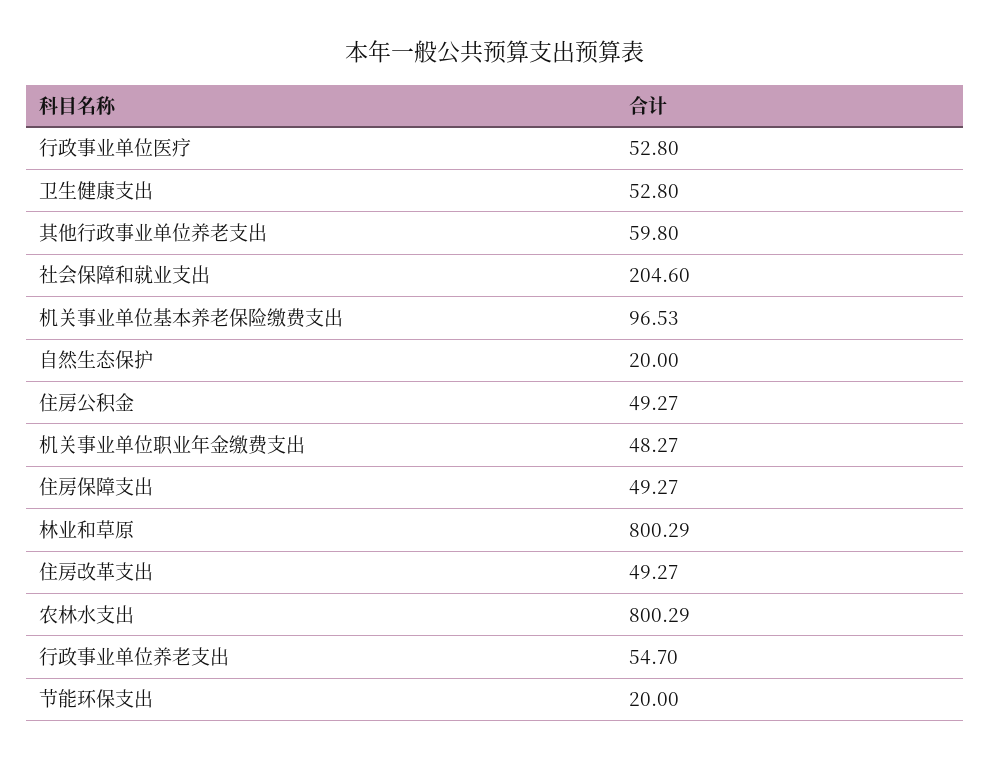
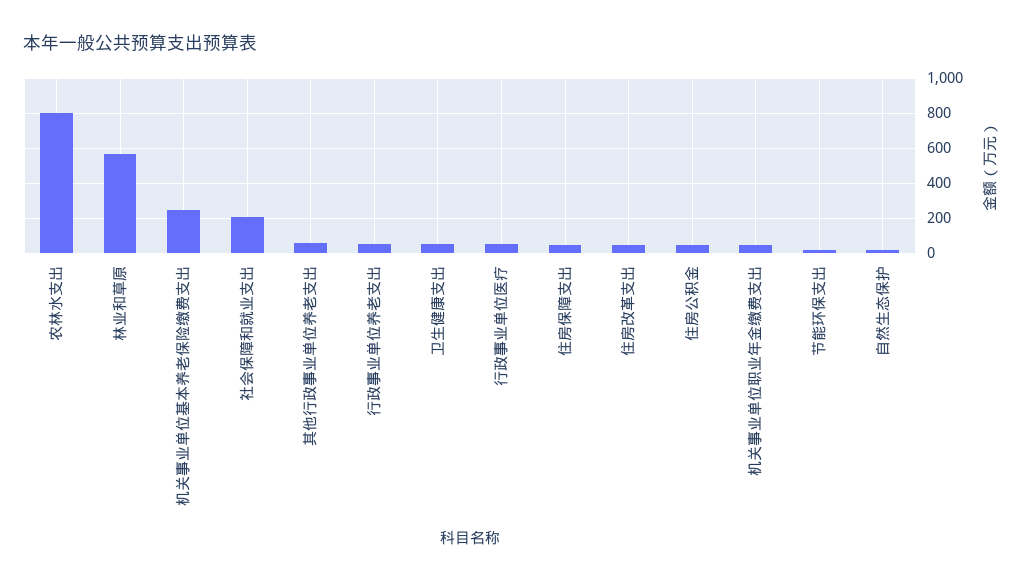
机关事业单位基本养老保险缴费支出: 96.53 -> 250
林业和草原: 800.29 -> 550

